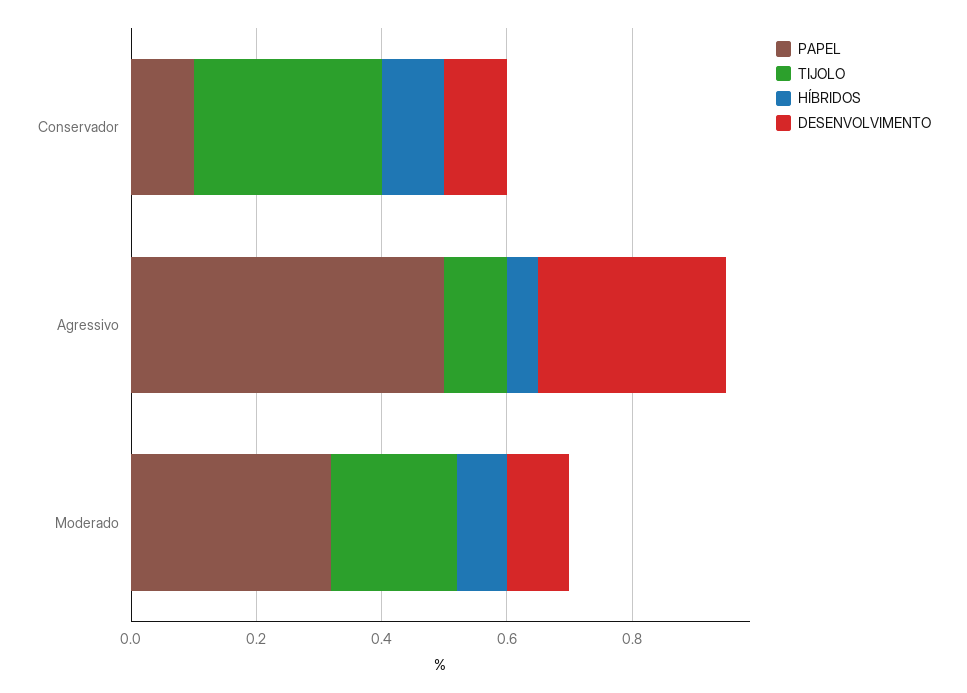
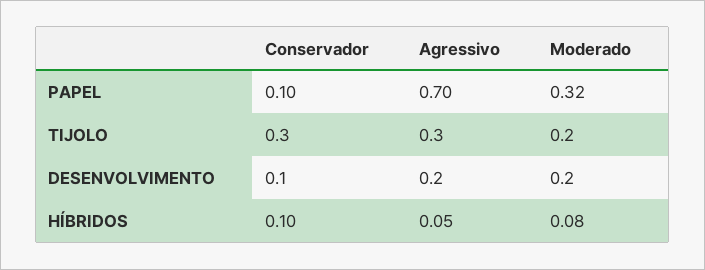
PAPEL, Agressivo: 0.5 -> 0.7
TIJOLO, Agressivo: 0.1 -> 0.3
DESENVOLVIMENTO, Agressivo: 0.3 -> 0.2
DESENVOLVIMENTO, Moderado: 0.1 -> 0.2

